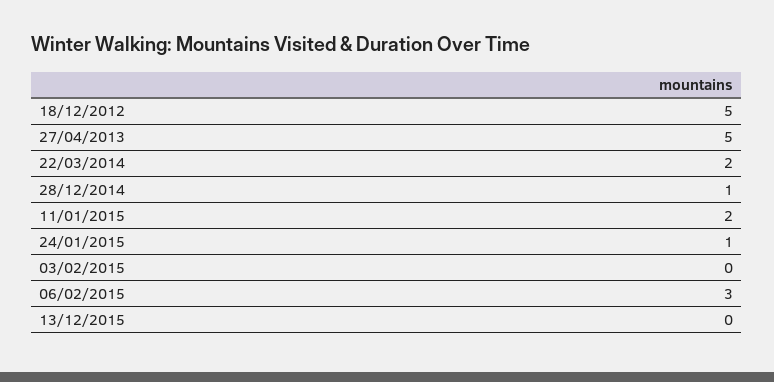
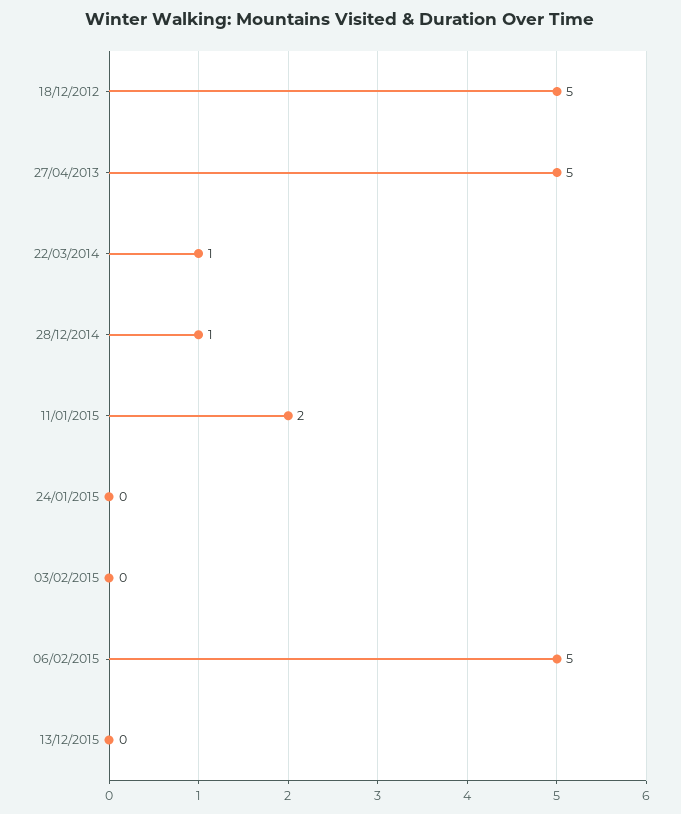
22/03/2014: 2 -> 1
24/01/2015: 1 -> 0
06/02/2015: 3 -> 5

